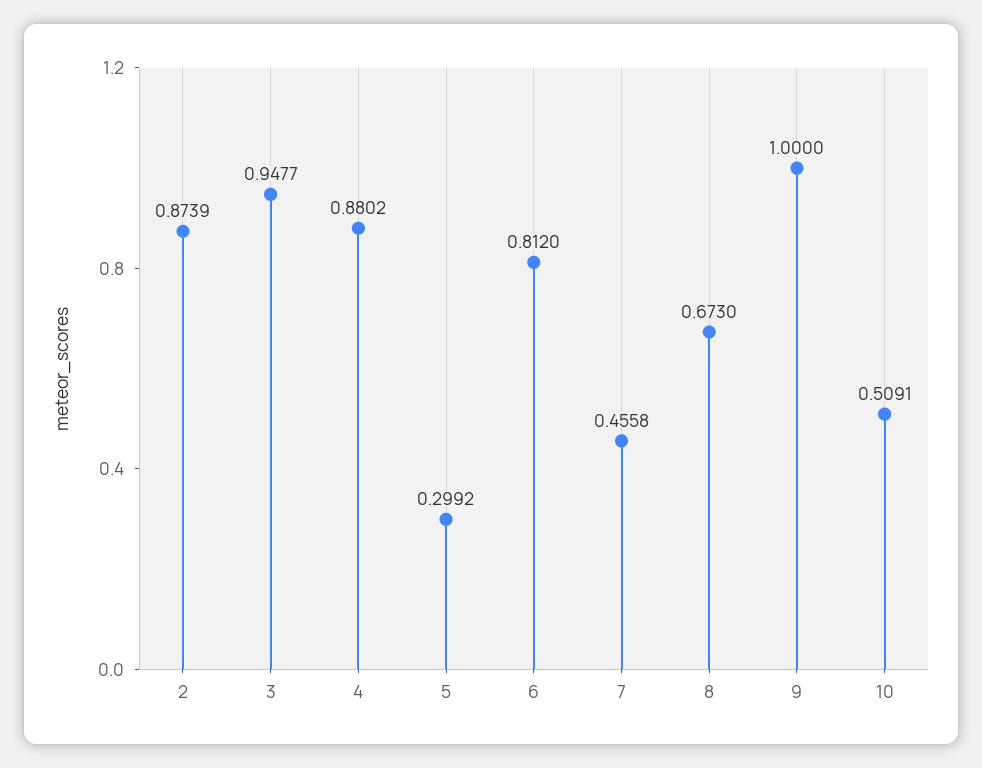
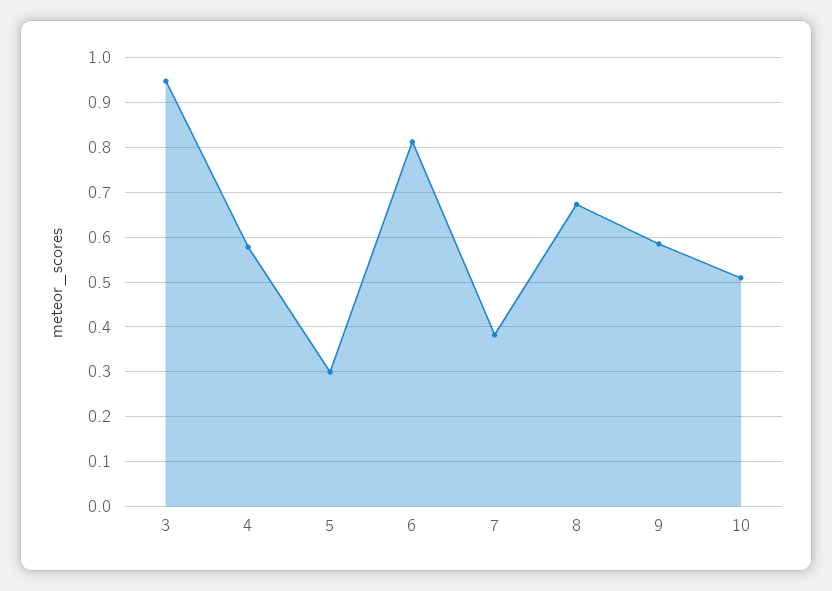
2: 0.8739 -> none
4: 0.8802 -> 0.58
7: 0.4558 -> 0.38
9: 1 -> 0.58

